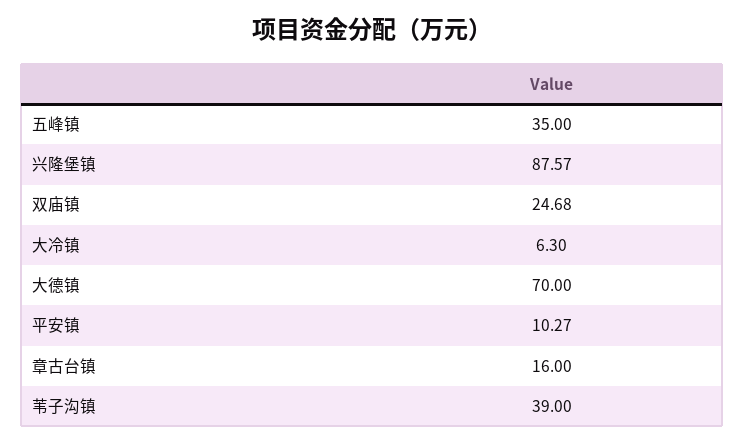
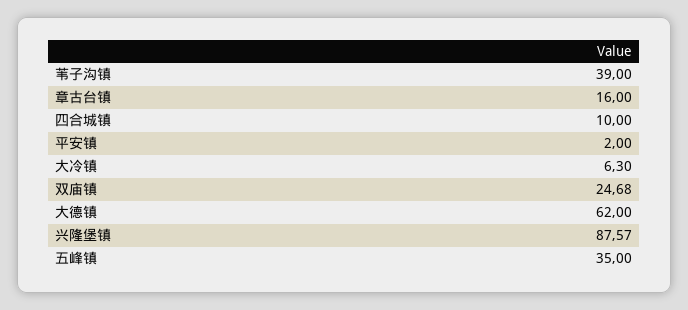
大德镇: 70 -> 62
平安镇: 10.27 -> 2
四合城镇: none -> 10

